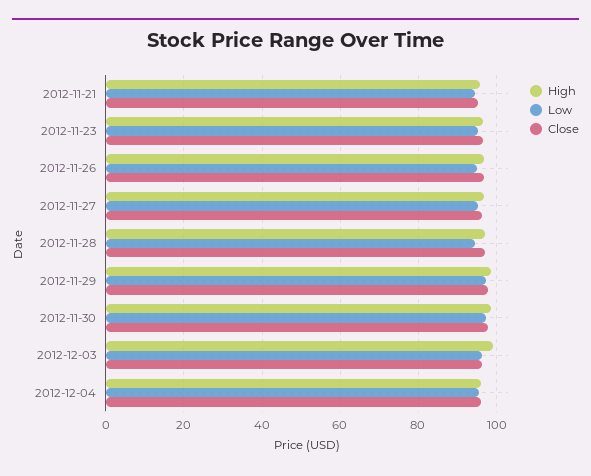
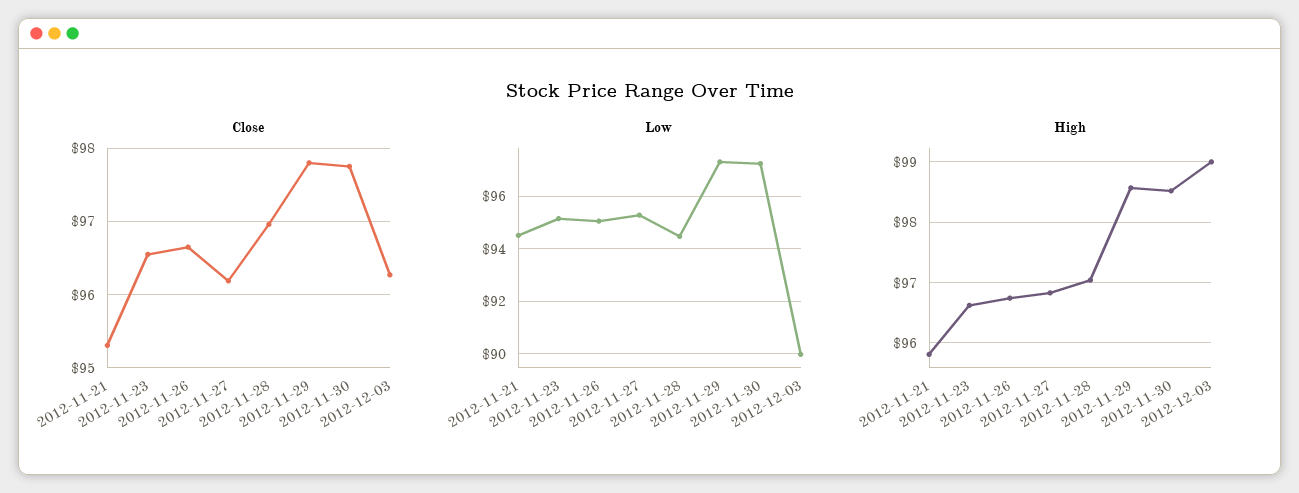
Low, 2012-12-03: 96 -> 90
High, 2012-12-04: 96 -> none
Low, 2012-12-04: 96 -> none
Close, 2012-12-04: 96 -> none

